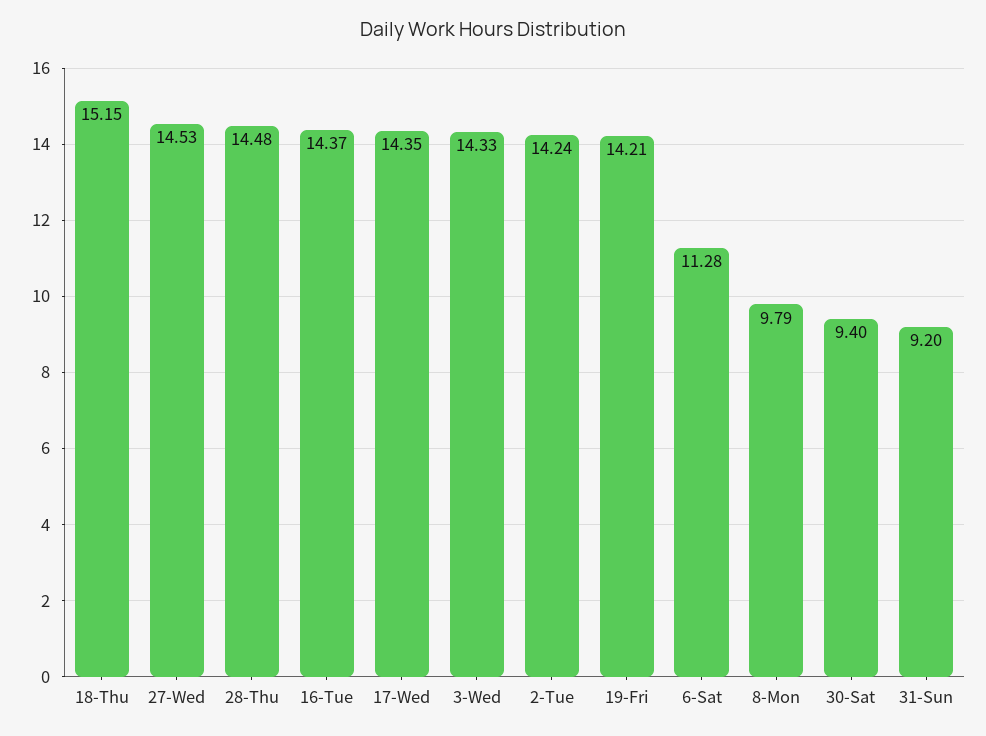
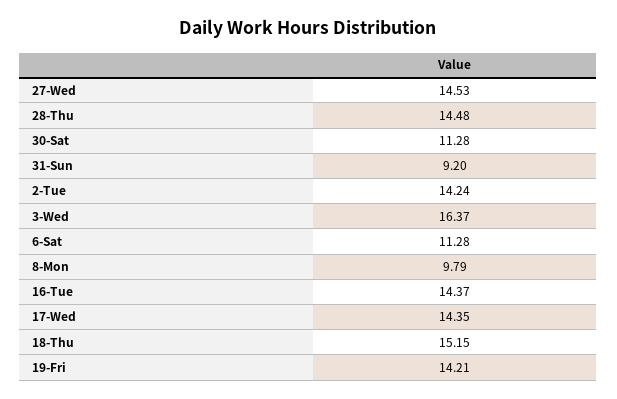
3-Wed: 14.33 -> 16.37
30-Sat: 9.4 -> 11.28

